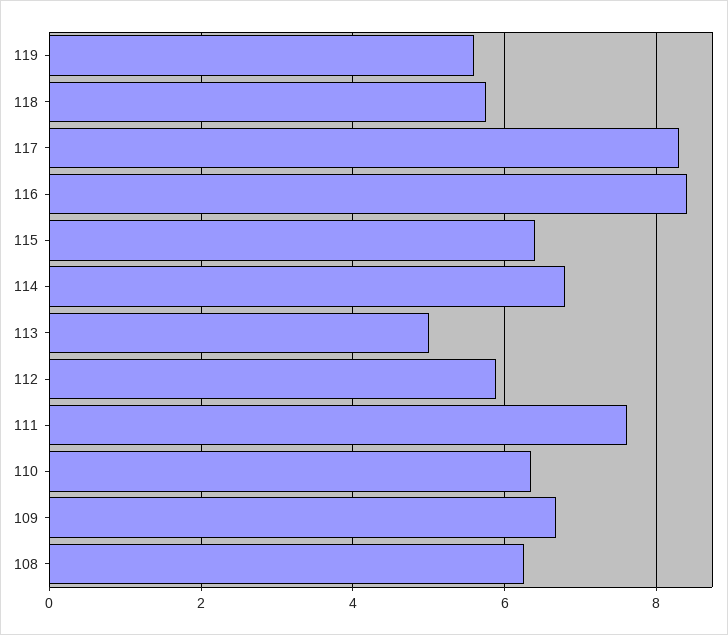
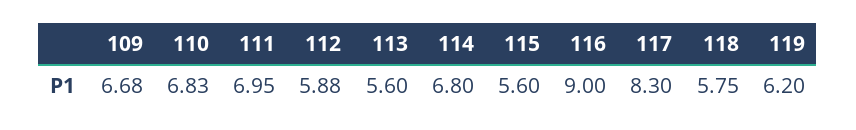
119: 5.6 -> 6.2
116: 8.4 -> 9
115: 6.4 -> 5.6
113: 5 -> 5.6
111: 7.6 -> 6.95
110: 6.4 -> 6.83
108: 6.2 -> none

